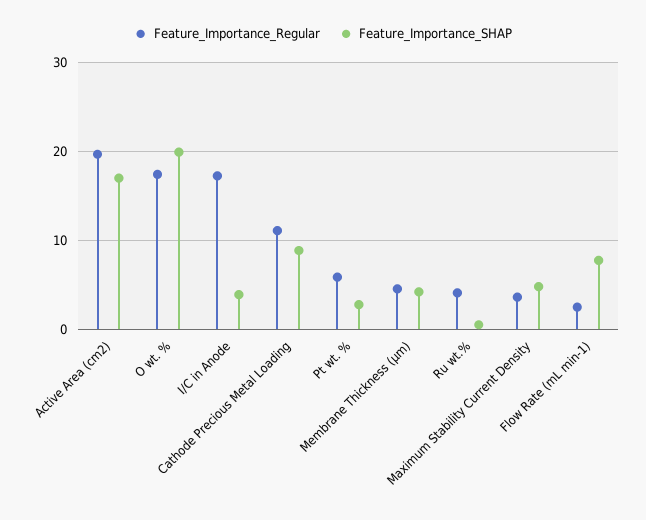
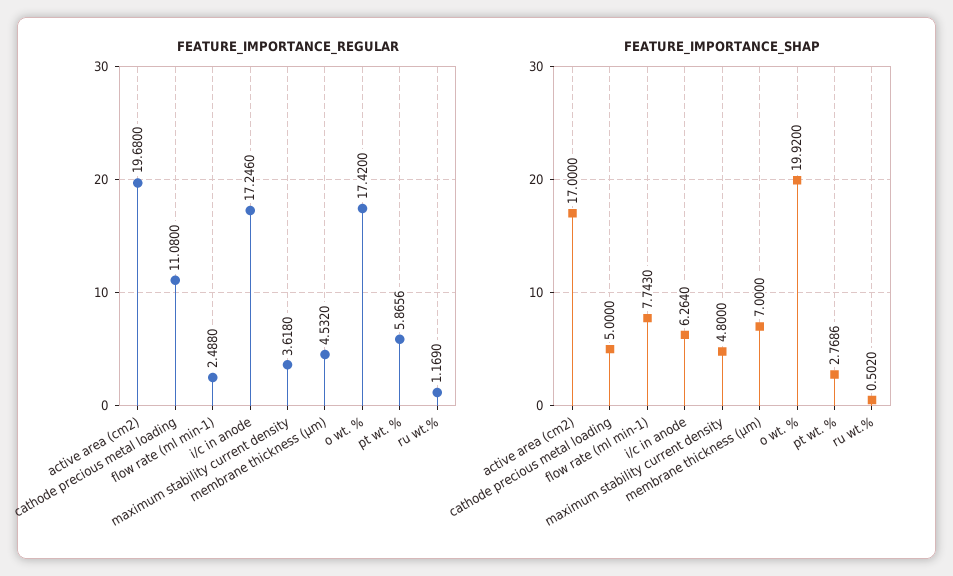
Feature_Importance_SHAP, I/C in Anode: 4 -> 6.264
Feature_Importance_SHAP, Cathode Precious Metal Loading: 9 -> 5
Feature_Importance_SHAP, Membrane Thickness (μm): 4 -> 7
Feature_Importance_Regular, Ru wt.%: 4 -> 1.169

